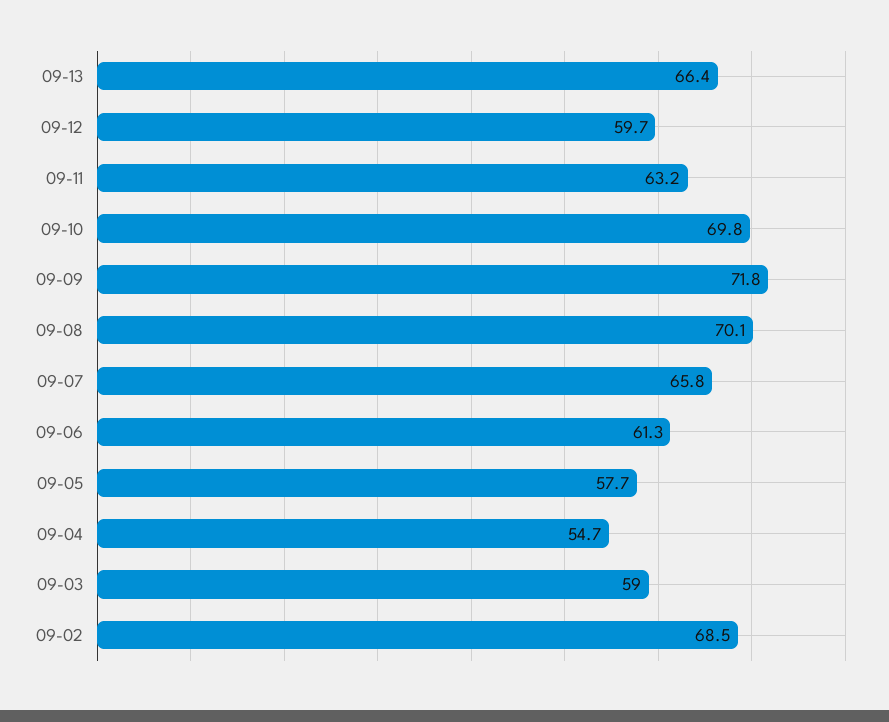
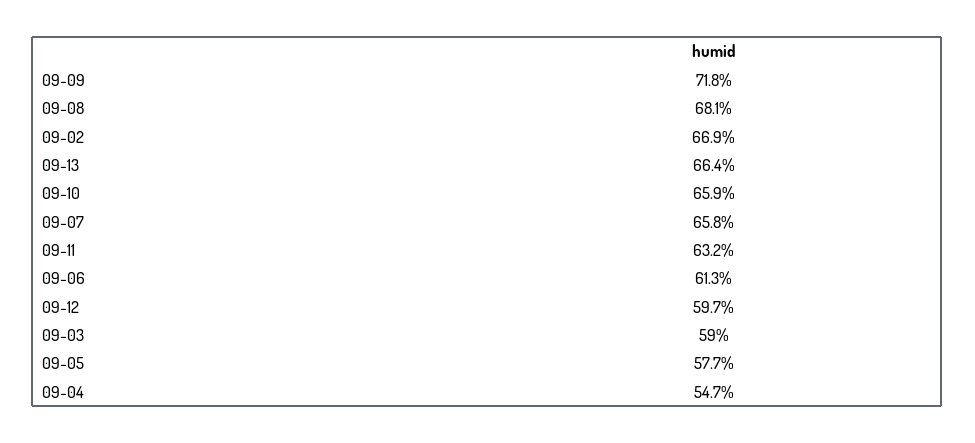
09-10: 69.8 -> 65.9
09-08: 70.1 -> 68.1
09-02: 68.5 -> 66.9

